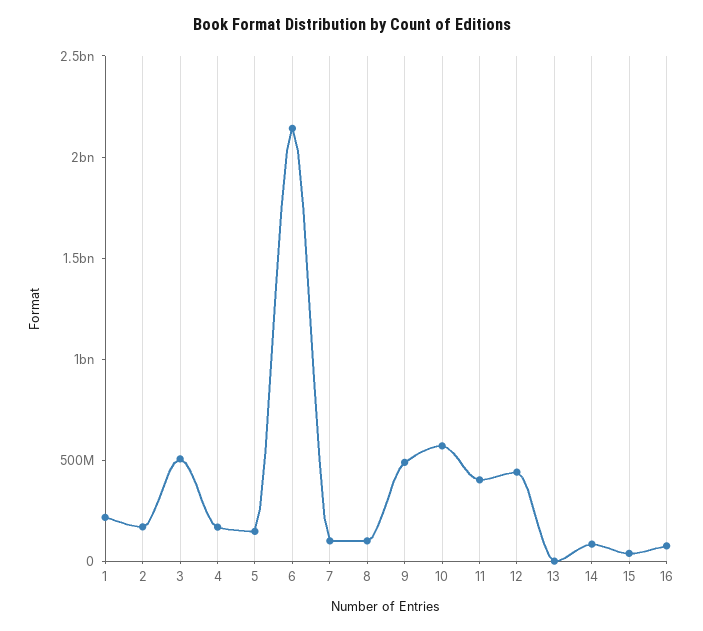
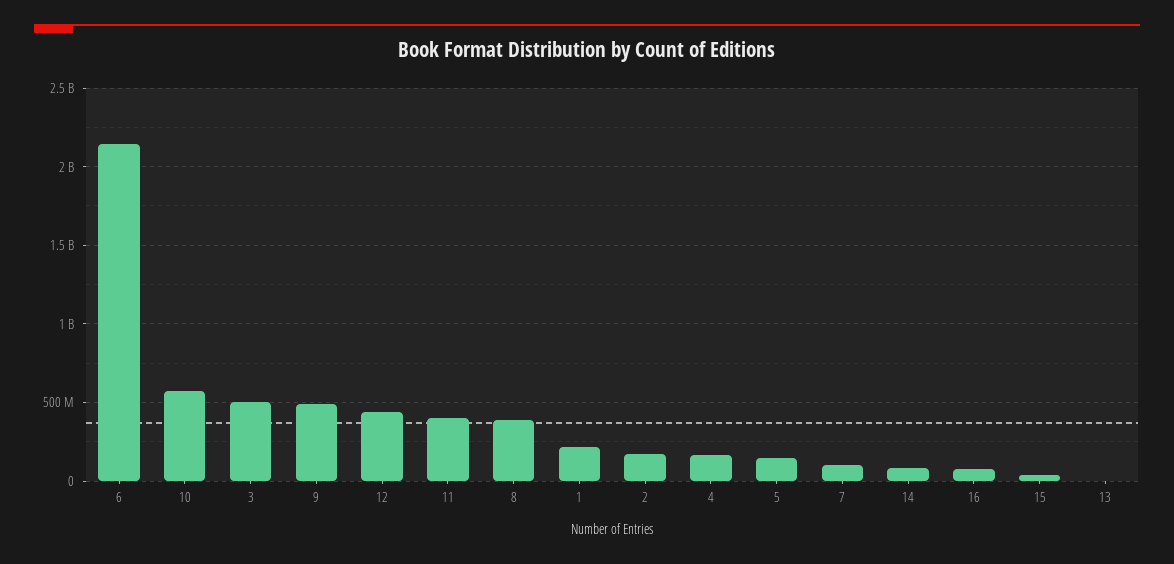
8: 100000000 -> 400000000

